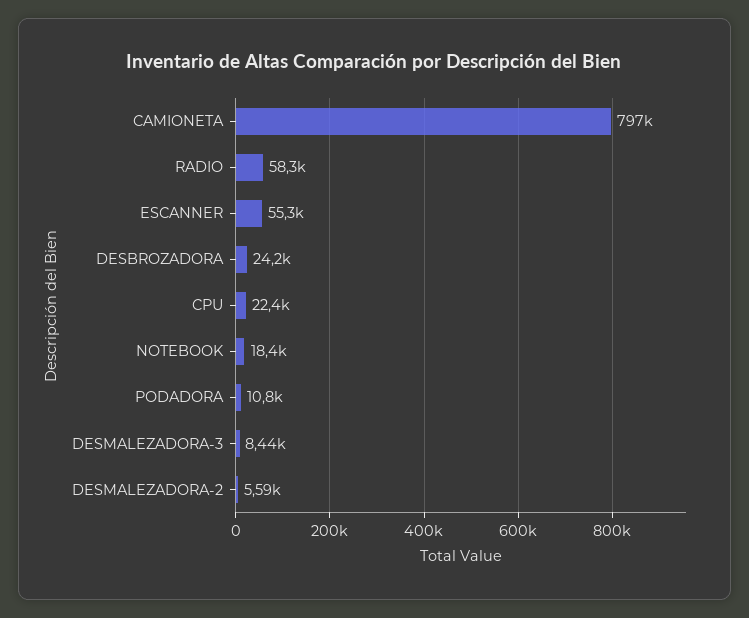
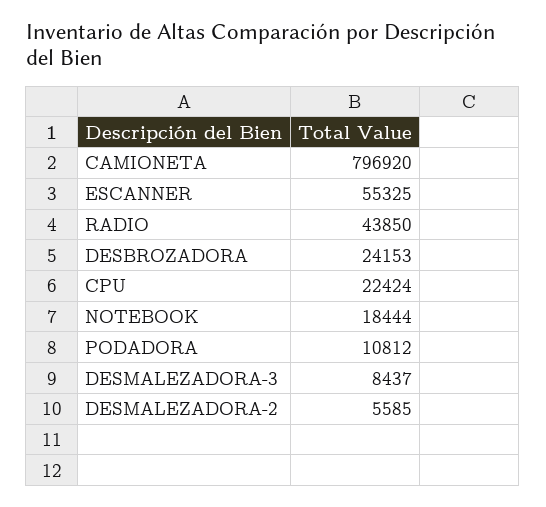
RADIO: 58300 -> 43850

